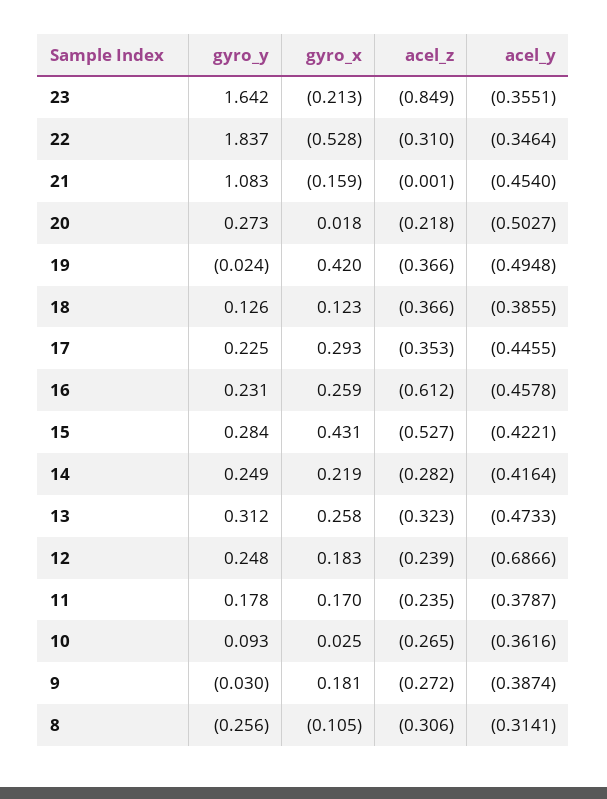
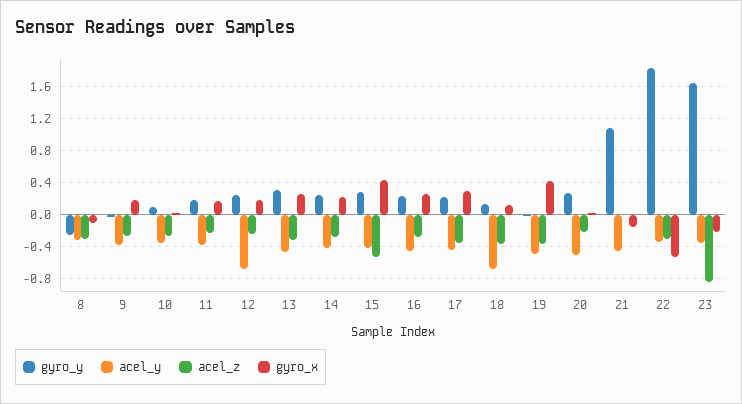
acel_y, 18: -0.3855 -> -0.7
acel_z, 16: -0.612 -> -0.3

